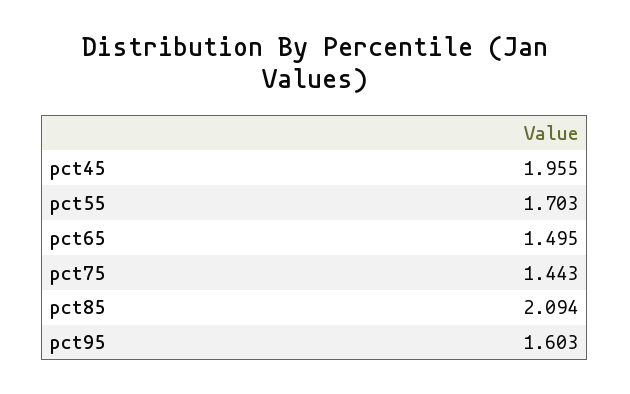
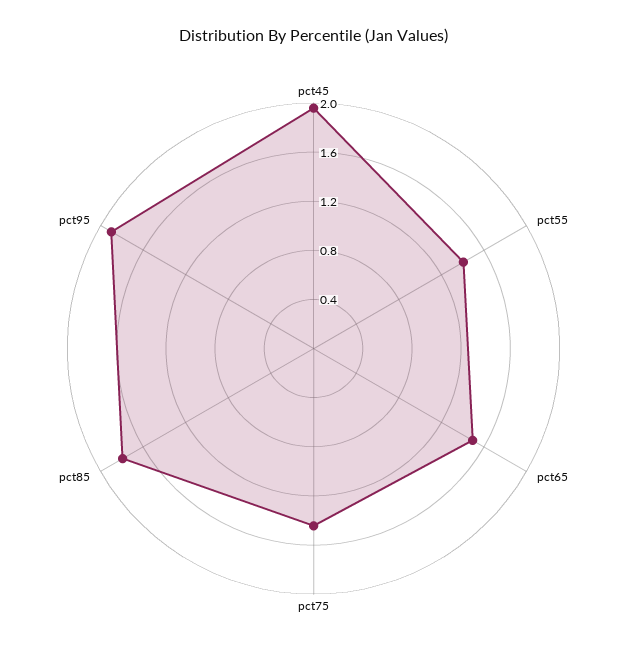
pct55: 1.703 -> 1.4
pct85: 2.094 -> 1.8
pct95: 1.603 -> 1.9

